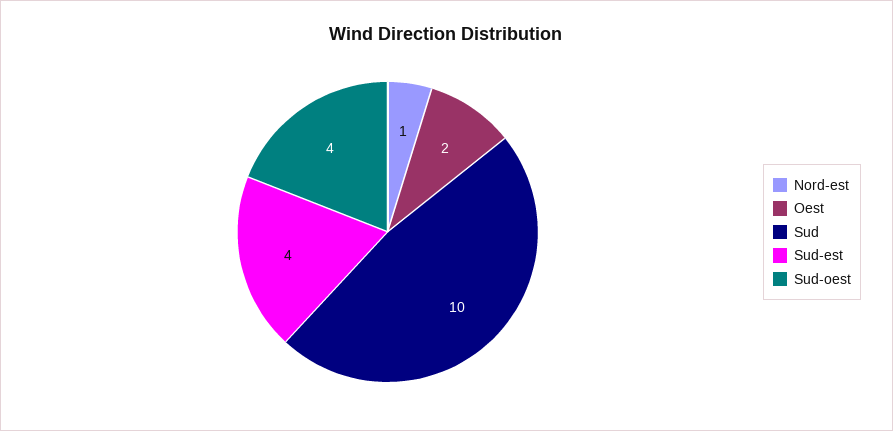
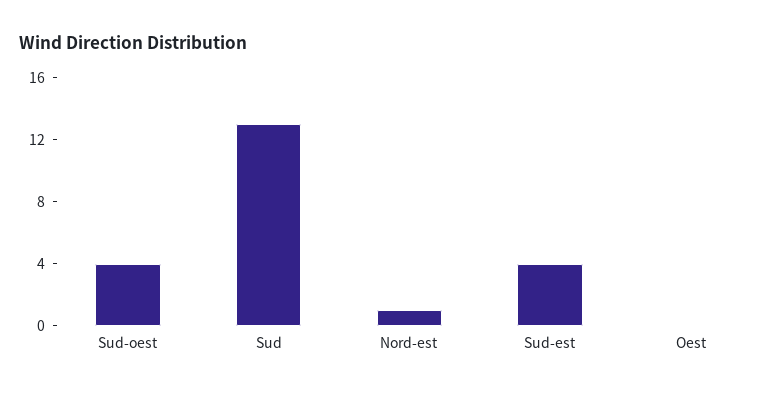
Oest: 2 -> 0
Sud: 10 -> 13

